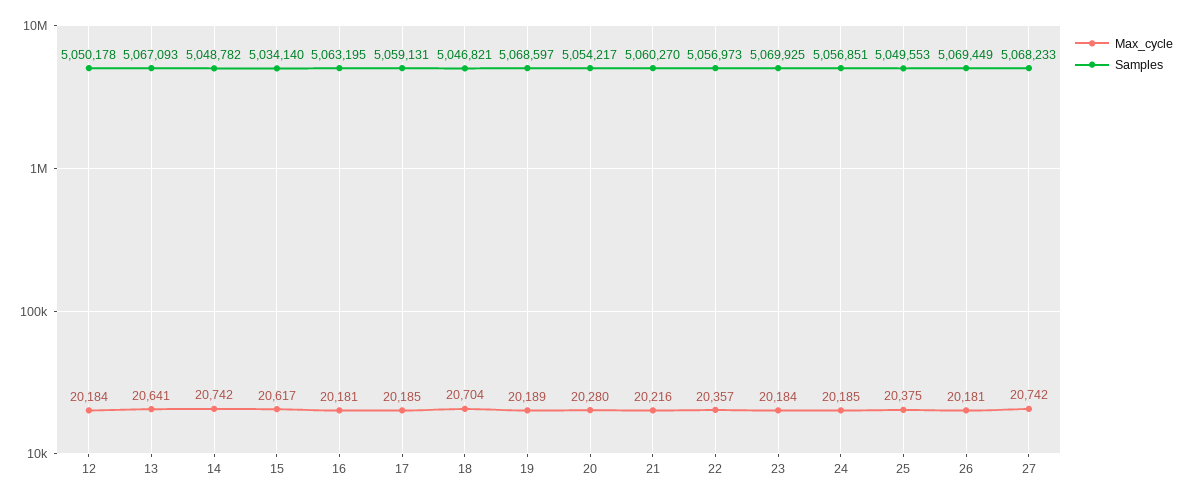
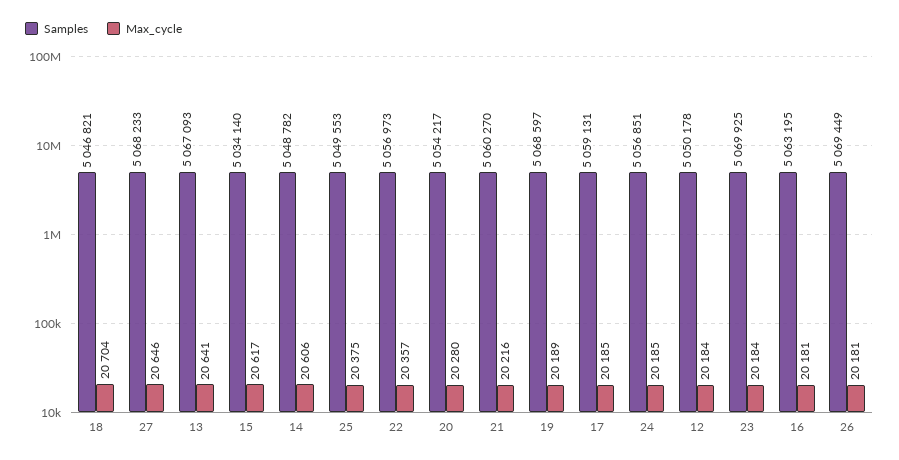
Max_cycle, 14: 20742 -> 20606
Max_cycle, 27: 20742 -> 20646

